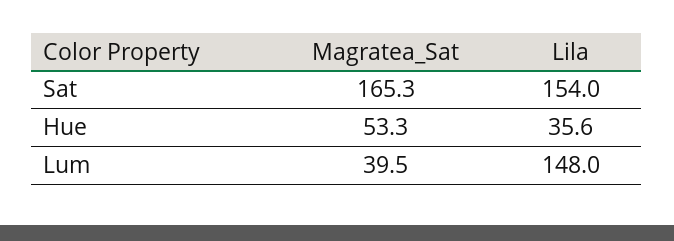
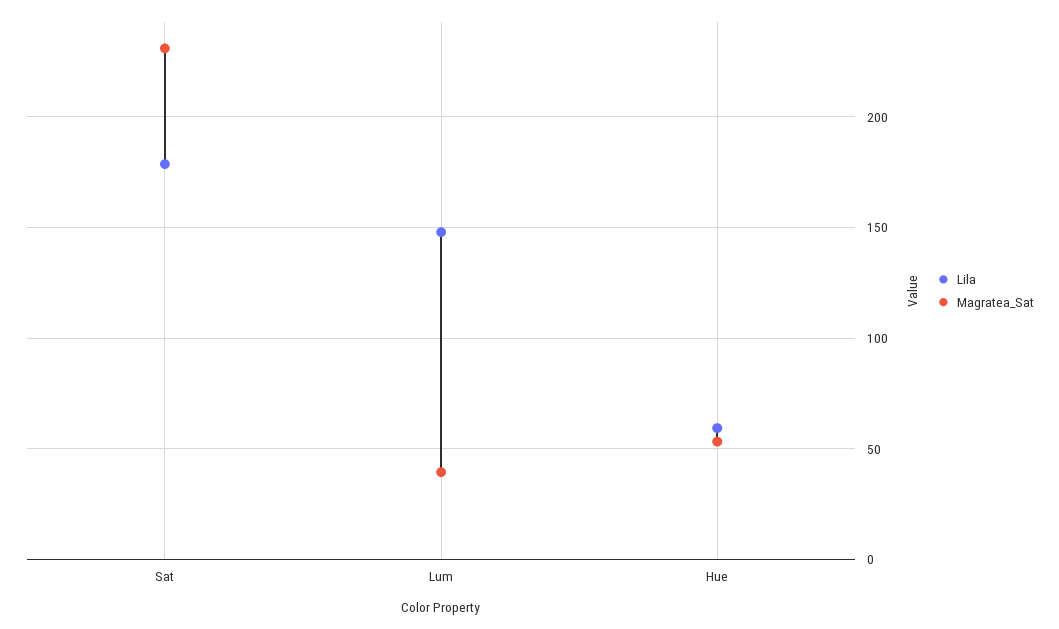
Magratea_Sat, Sat: 165.3 -> 230
Lila, Sat: 154 -> 180
Lila, Hue: 35.6 -> 60

